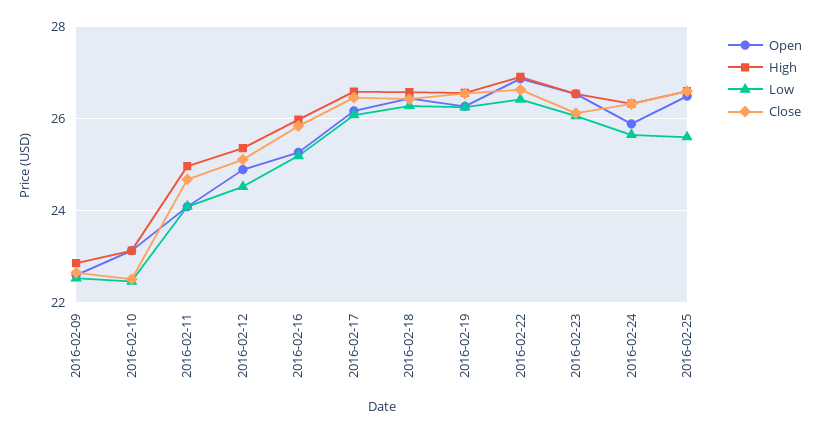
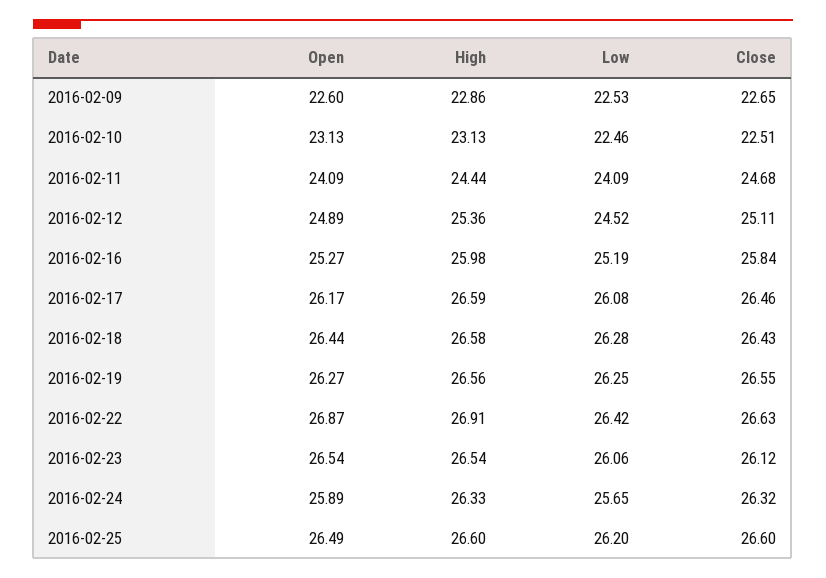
High, 2016-02-11: 25 -> 24.44
Low, 2016-02-25: 25.6 -> 26.2

